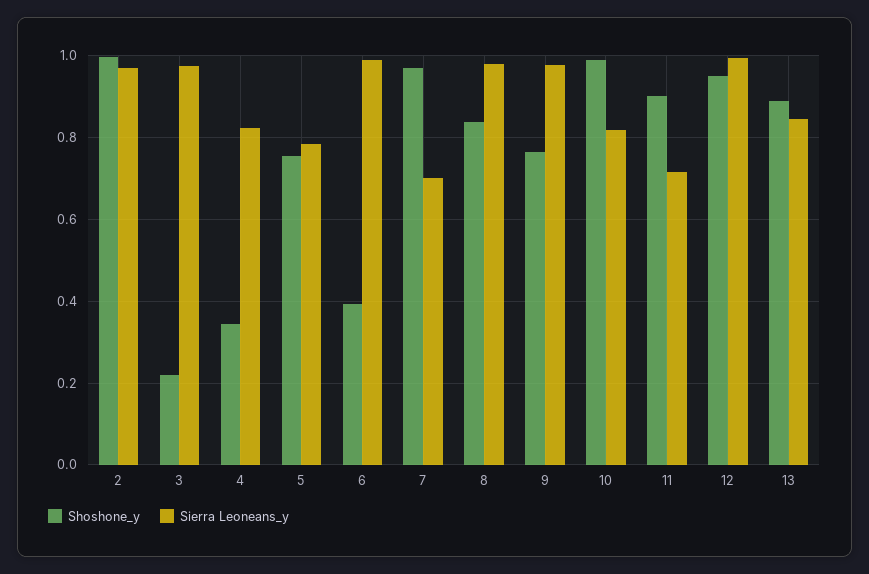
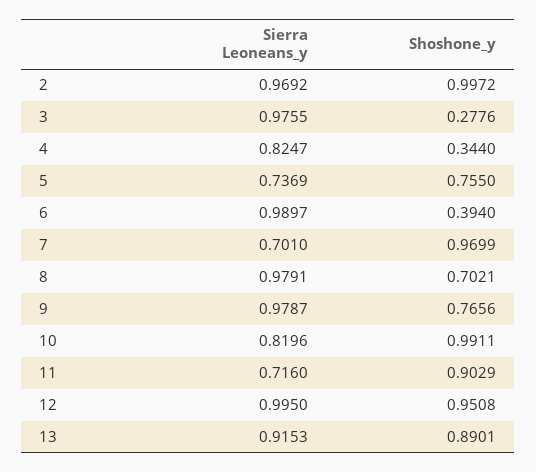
Shoshone_y, 3: 0.22 -> 0.2776
Sierra Leoneans_y, 5: 0.78 -> 0.7369
Shoshone_y, 8: 0.84 -> 0.7021
Sierra Leoneans_y, 13: 0.84 -> 0.9153

